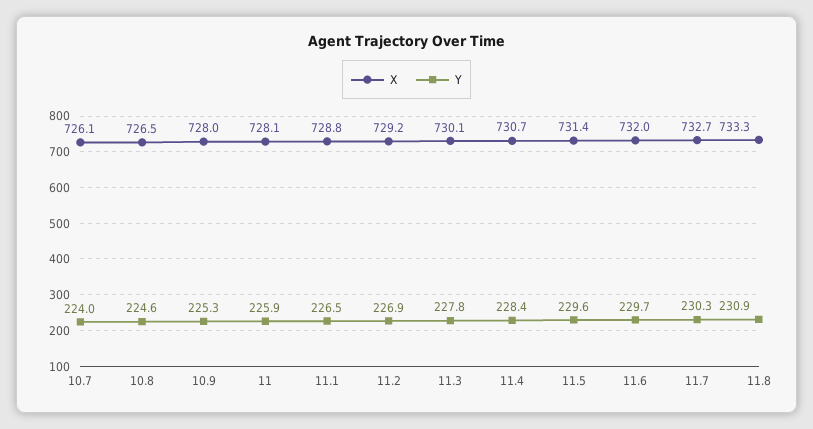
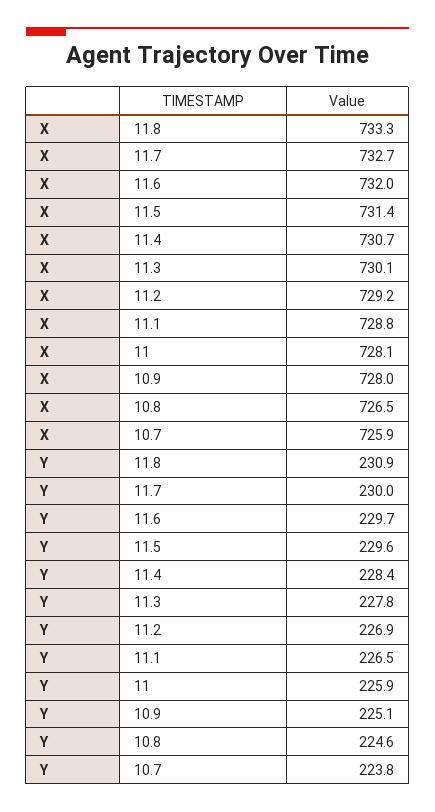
X, 10.7: 726.1 -> 725.9
Y, 10.7: 224 -> 223.8
Y, 10.9: 225.3 -> 225.1
Y, 11.7: 230.3 -> 230

